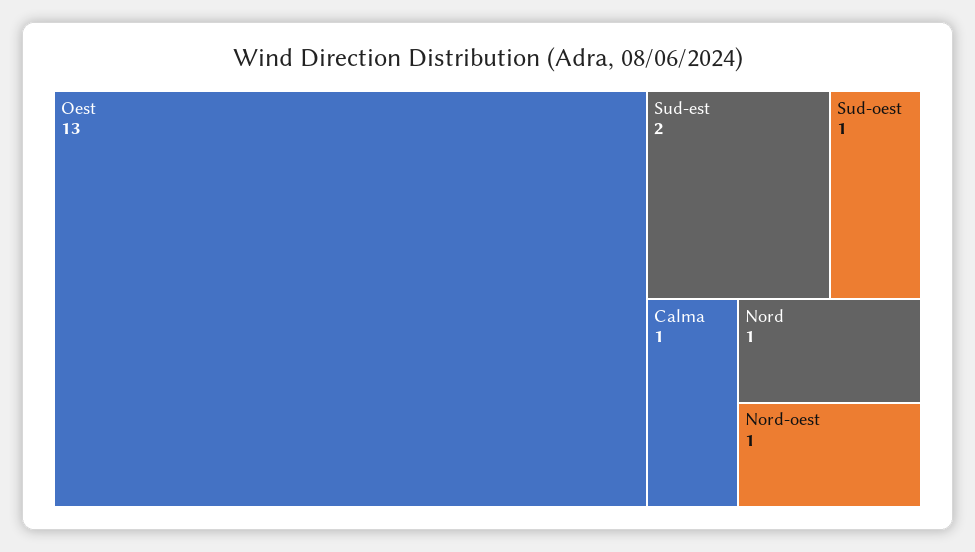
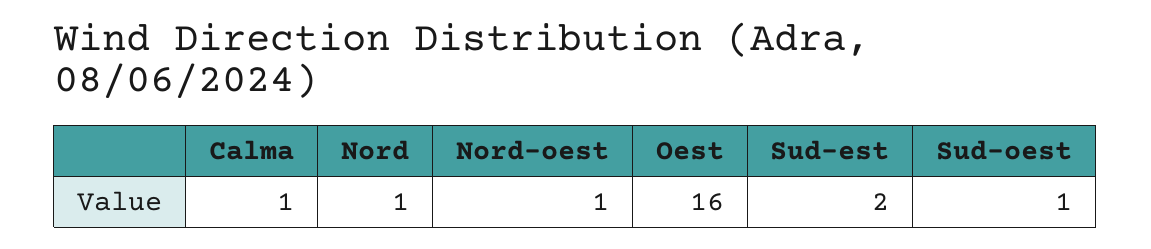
Oest: 13 -> 16

